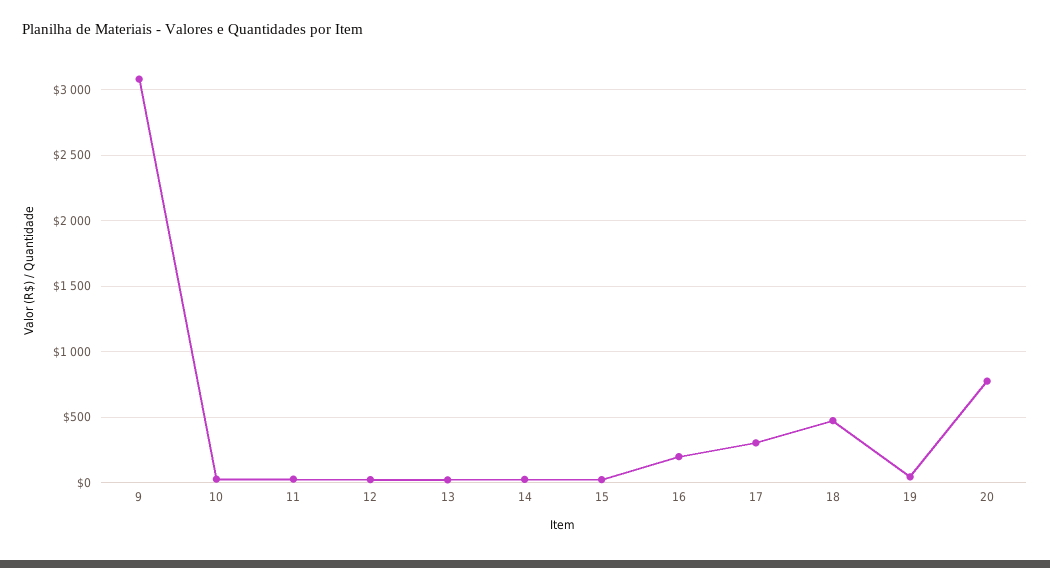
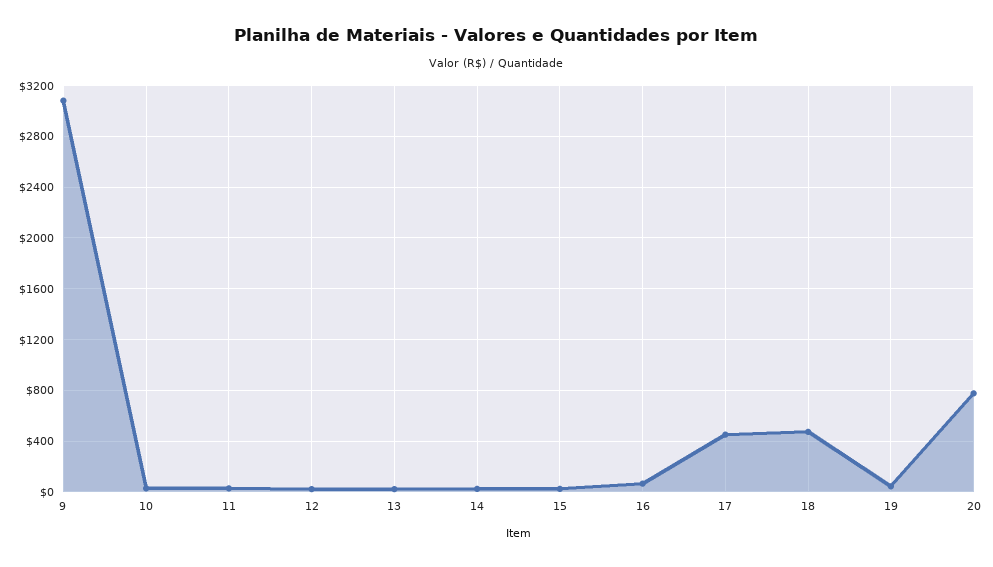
16: 200 -> 50
17: 300 -> 450

